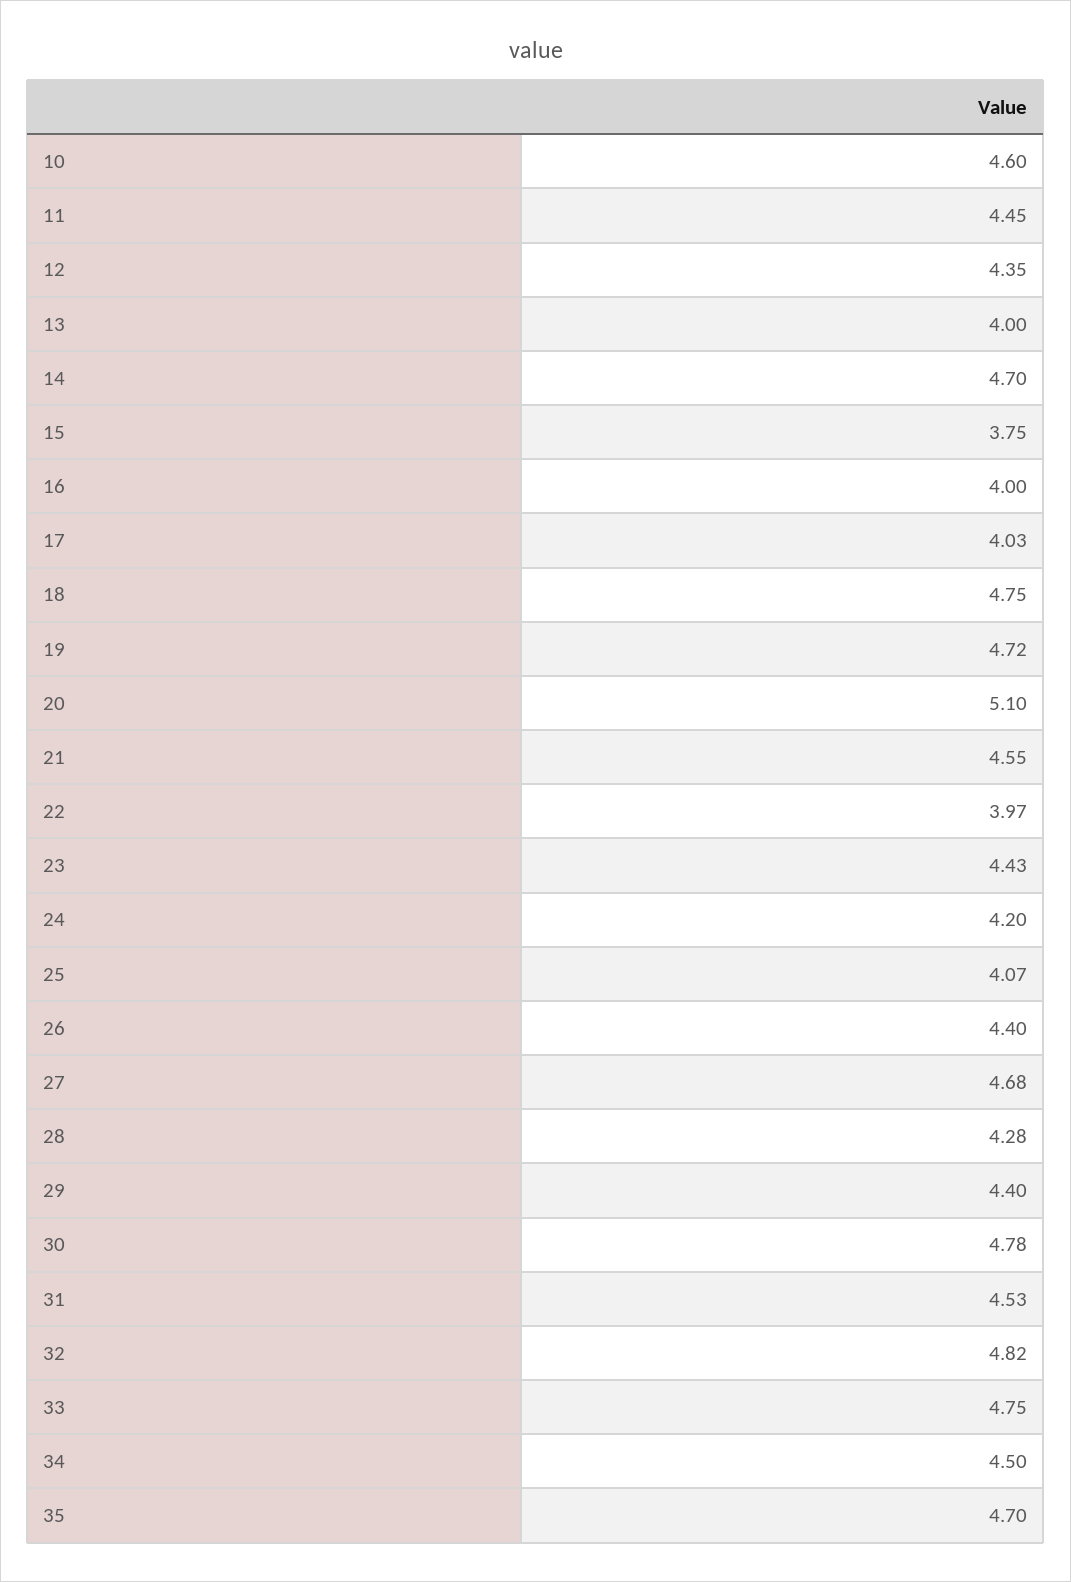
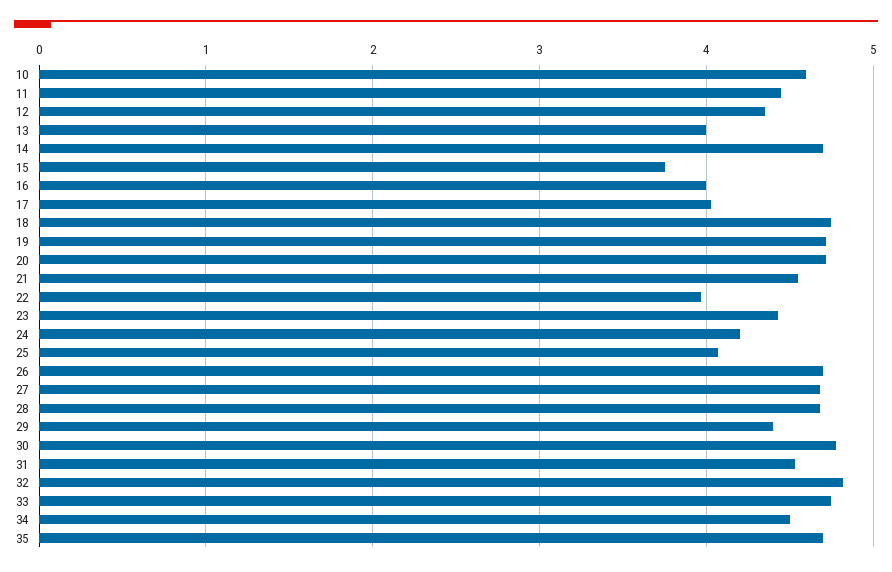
20: 5.1 -> 4.7
26: 4.4 -> 4.7
28: 4.28 -> 4.7

